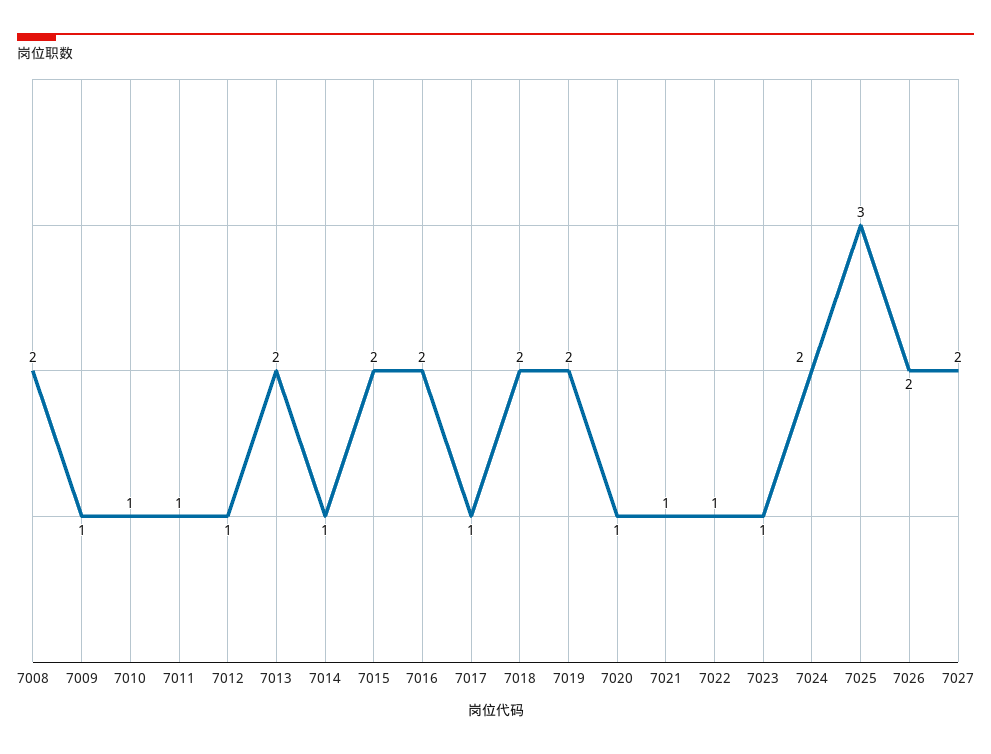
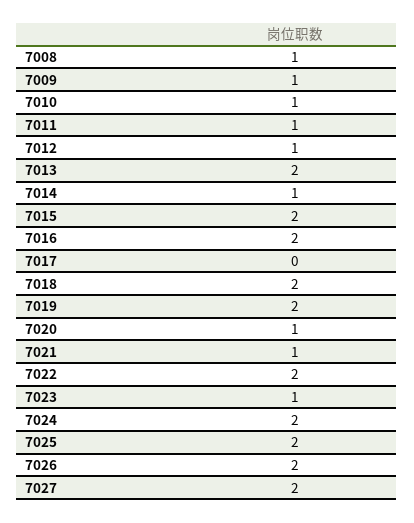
7008: 2 -> 1
7017: 1 -> 0
7022: 1 -> 2
7025: 3 -> 2

